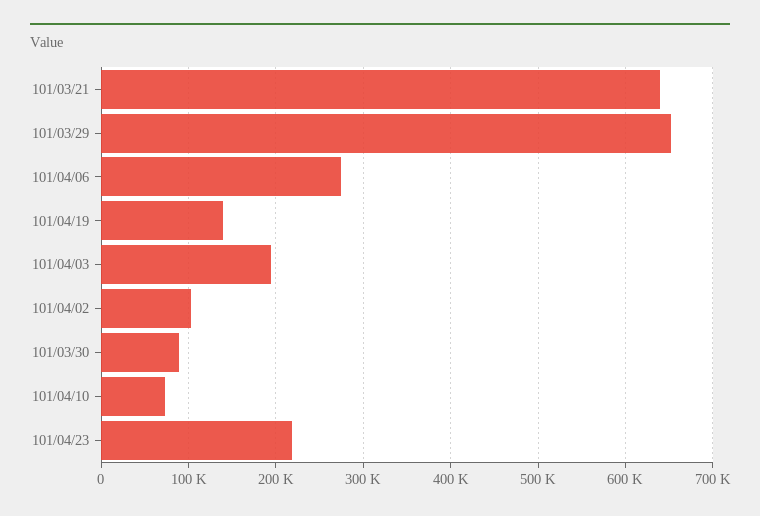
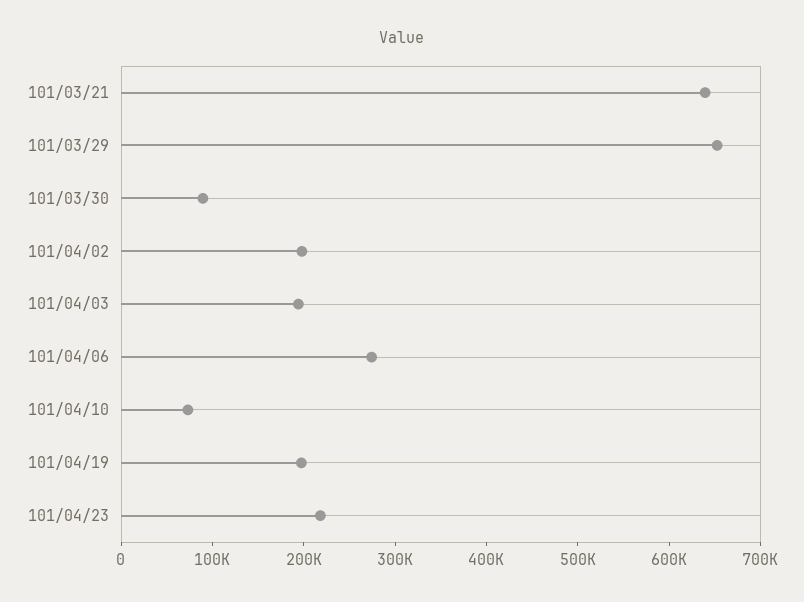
101/04/19: 140000 -> 200000
101/04/02: 100000 -> 200000

